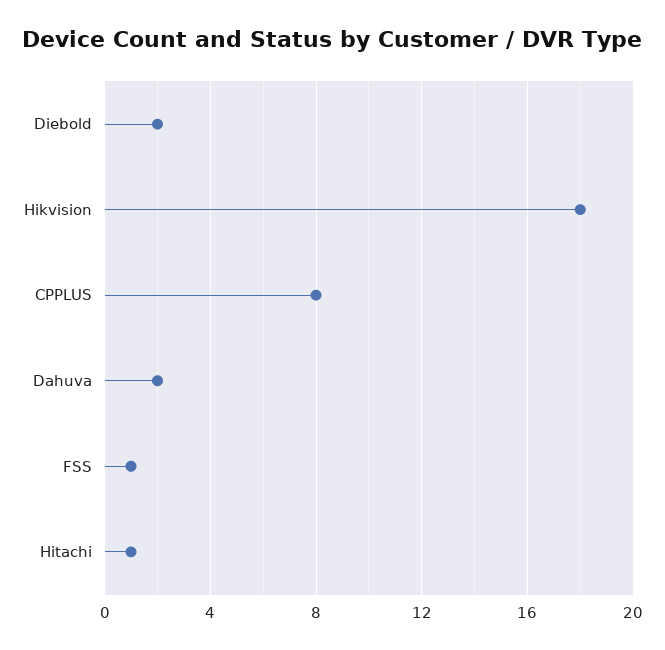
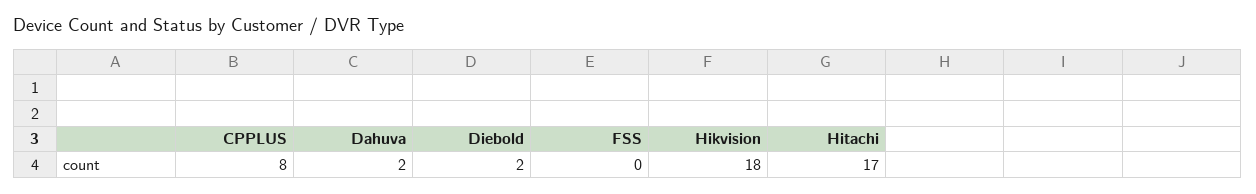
FSS: 1 -> 0
Hitachi: 1 -> 17

